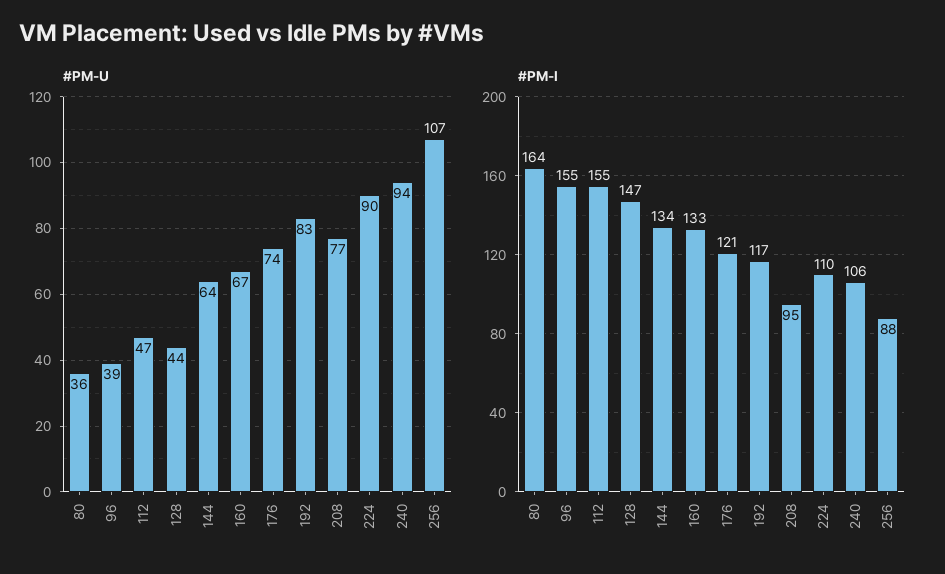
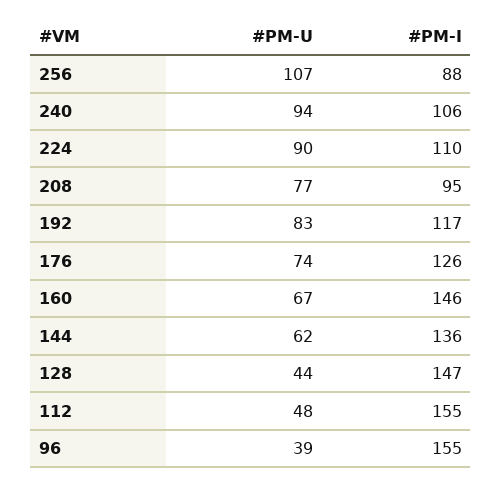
#PM-U, 80: 36 -> none
#PM-U, 112: 47 -> 48
#PM-U, 144: 64 -> 62
#PM-I, 80: 164 -> none
#PM-I, 144: 134 -> 136
#PM-I, 160: 133 -> 146
#PM-I, 176: 121 -> 126

